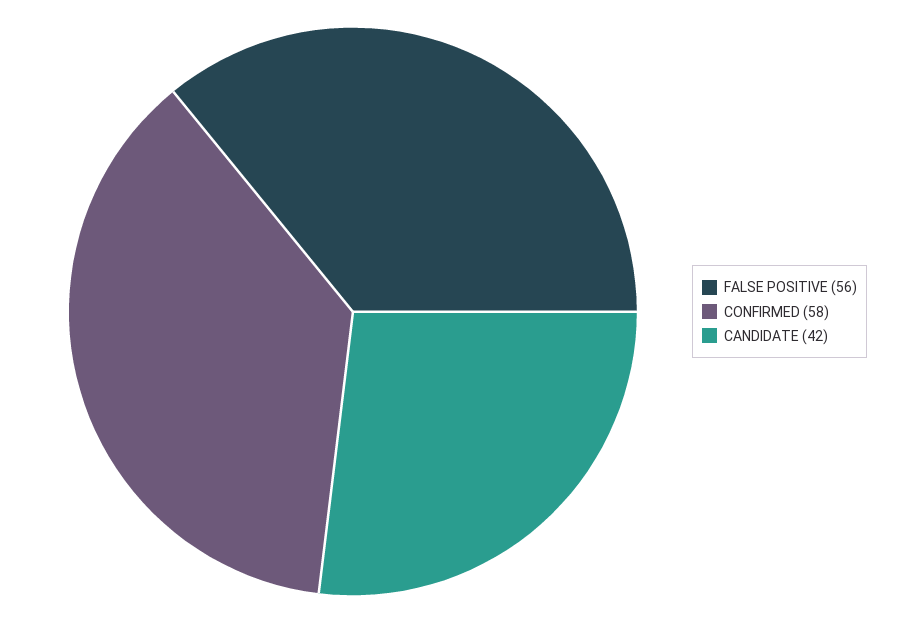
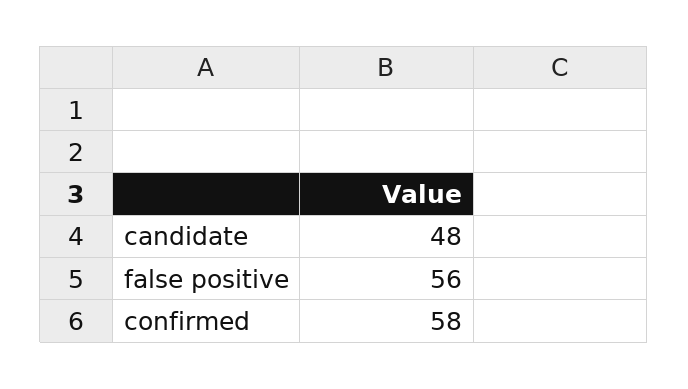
CANDIDATE: 42 -> 48

